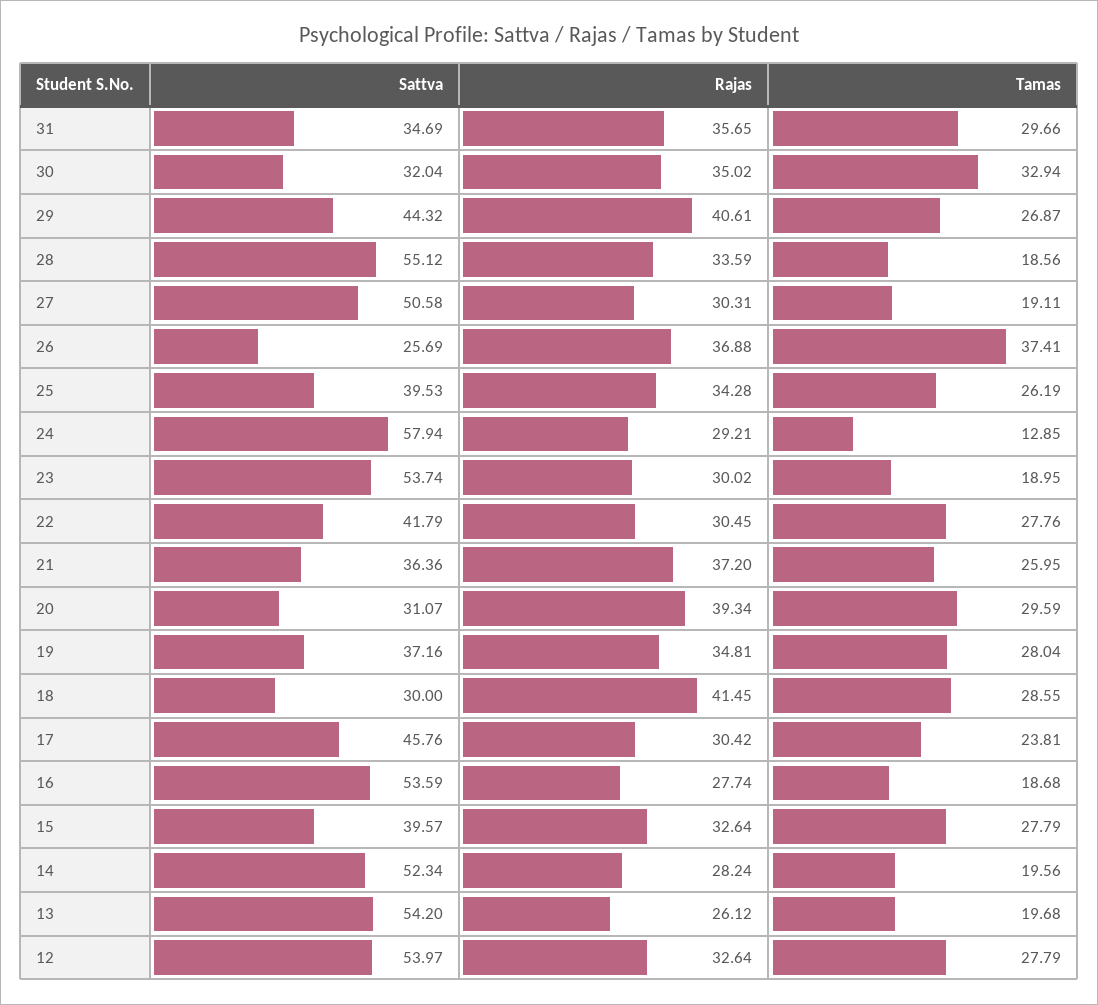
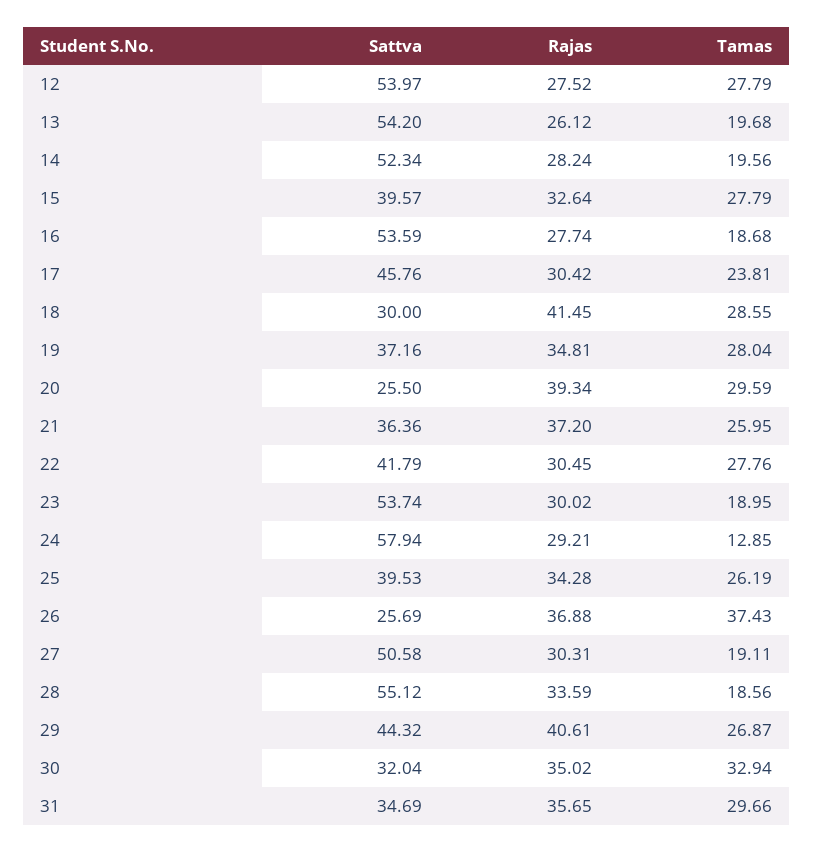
Tamas, 26: 37.41 -> 37.43
Sattva, 20: 31.07 -> 25.5
Rajas, 12: 32.64 -> 27.52

